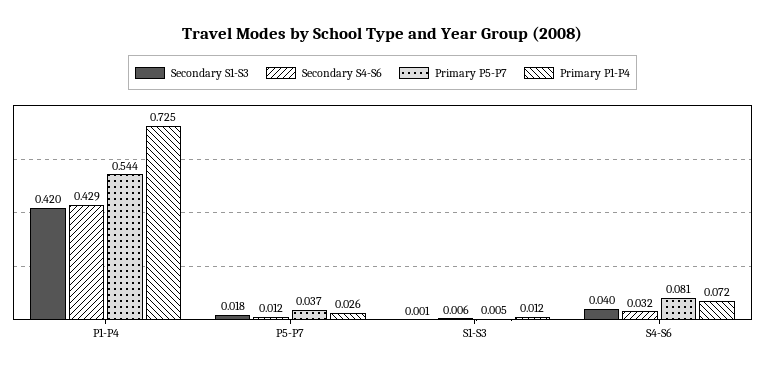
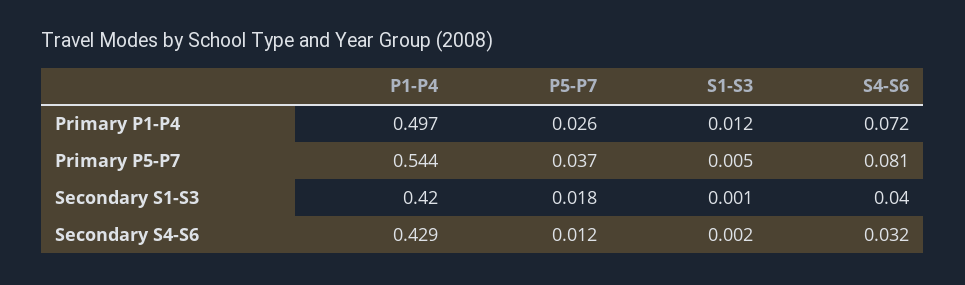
Primary P1-P4, P1-P4: 0.725 -> 0.497
Secondary S4-S6, S1-S3: 0.006 -> 0.002

